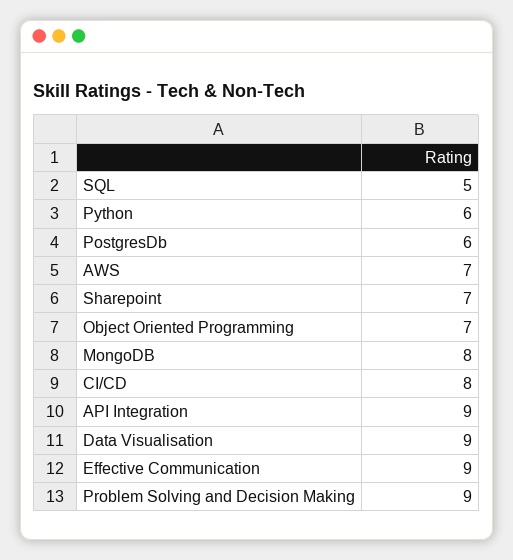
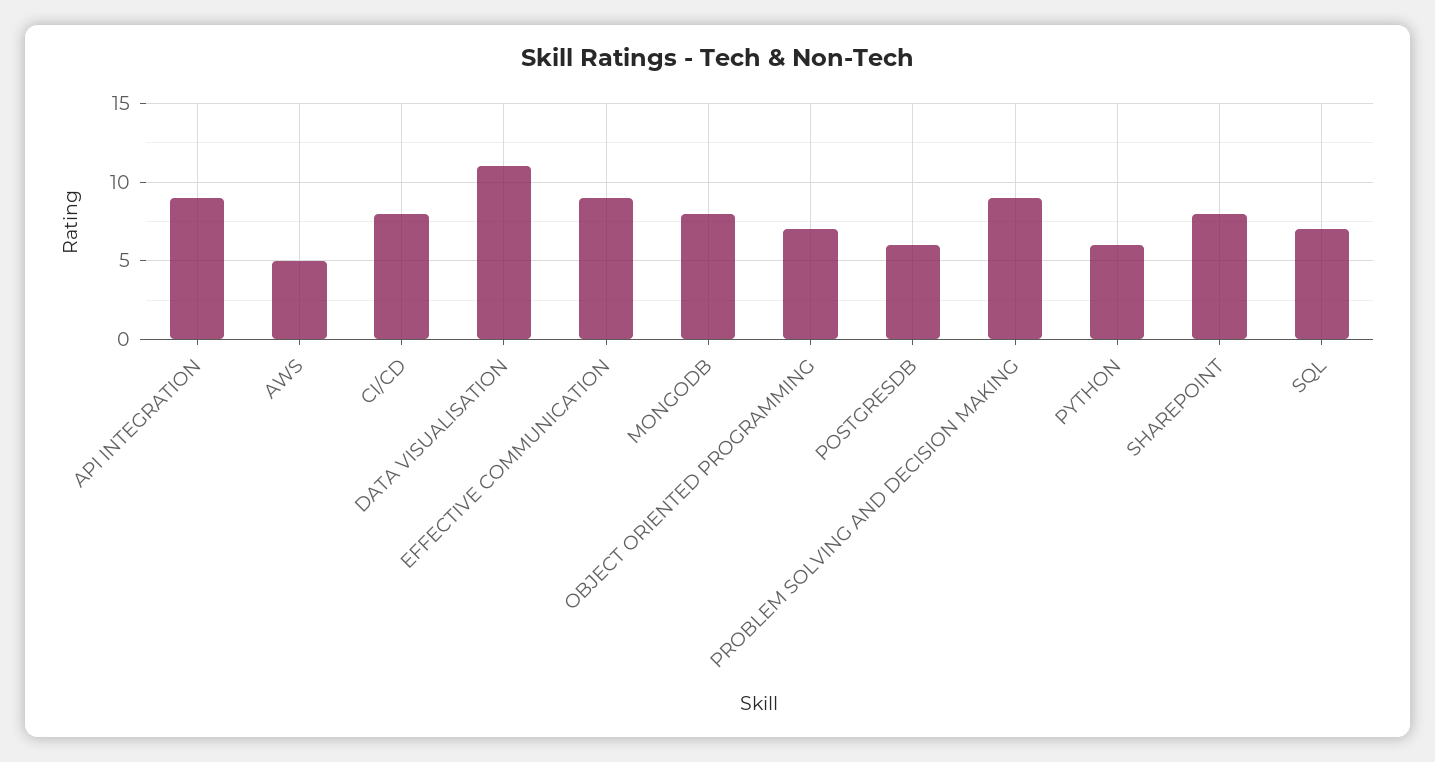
SQL: 5 -> 7
AWS: 7 -> 5
Sharepoint: 7 -> 8
Data Visualisation: 9 -> 11

